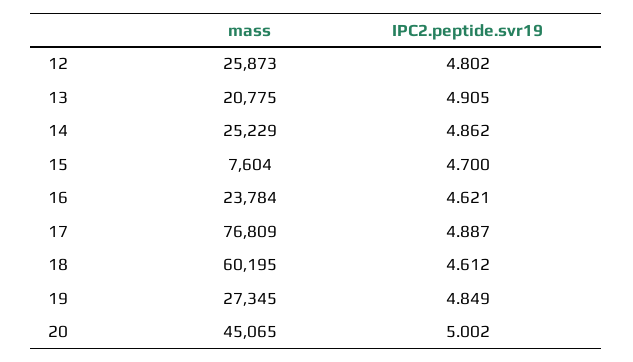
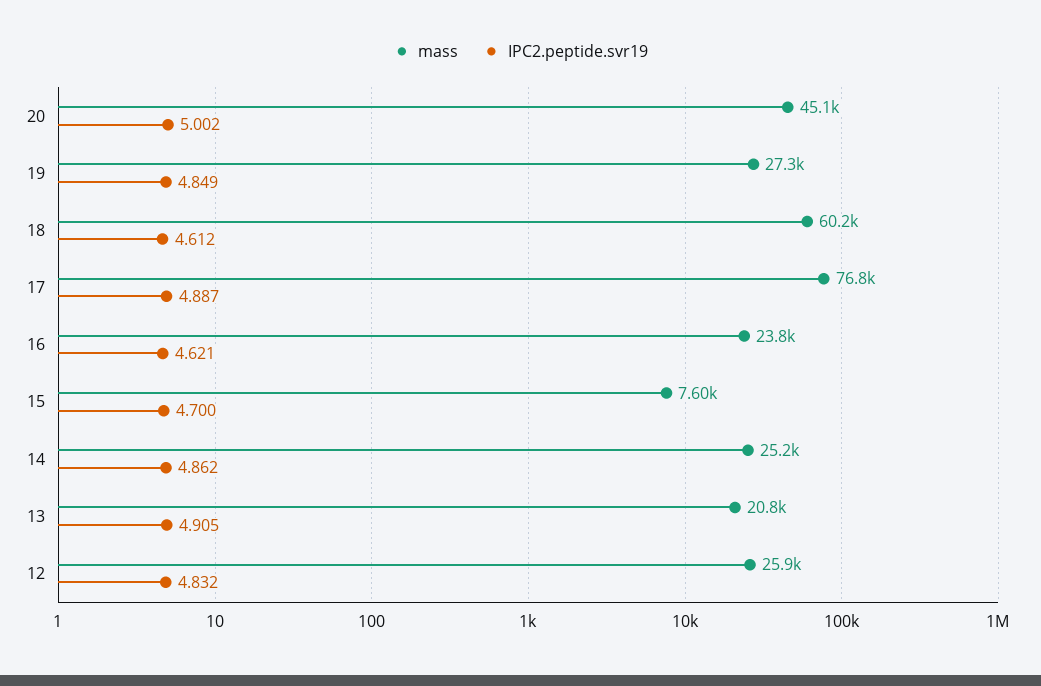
IPC2.peptide.svr19, 12: 4.802 -> 4.832

